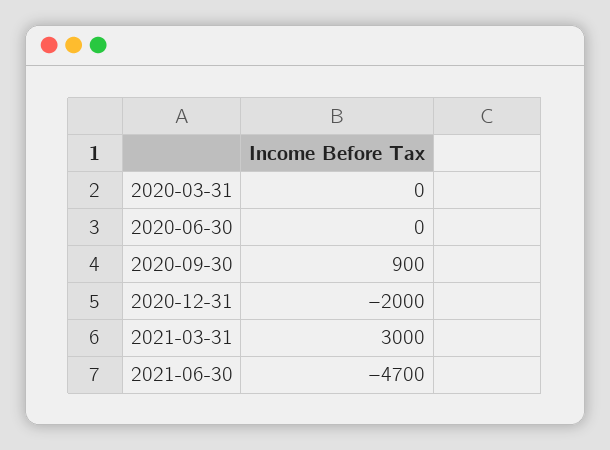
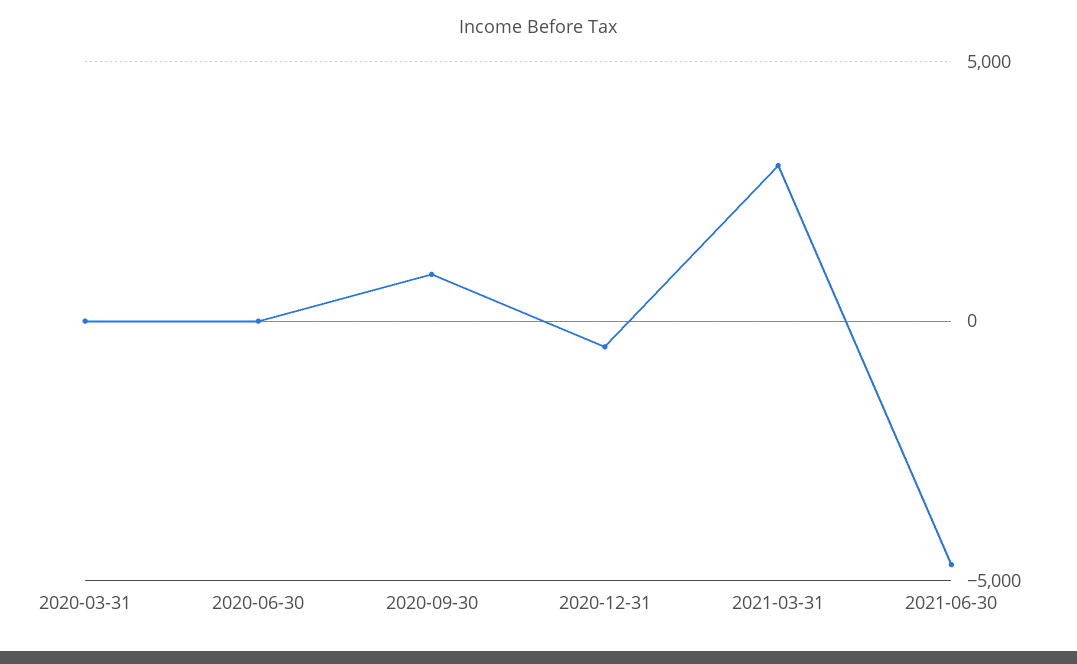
2020-12-31: -2000 -> -500

